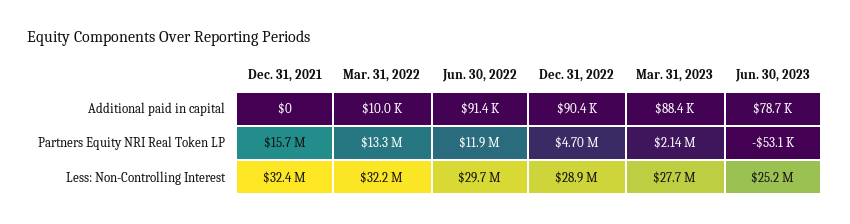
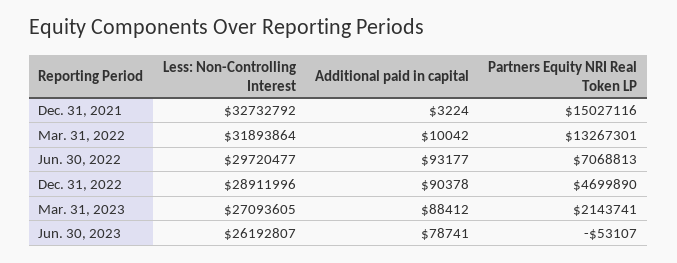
Dec. 31, 2021, Additional paid in capital: 0 -> 3224
Jun. 30, 2022, Additional paid in capital: 91400 -> 93177
Dec. 31, 2021, Partners Equity NRI Real Token LP: 15700000 -> 15027116
Jun. 30, 2022, Partners Equity NRI Real Token LP: 11900000 -> 7068813
Dec. 31, 2021, Less: Non-Controlling Interest: 32400000 -> 32732792
Mar. 31, 2022, Less: Non-Controlling Interest: 32200000 -> 31893864
Mar. 31, 2023, Less: Non-Controlling Interest: 27700000 -> 27093605
Jun. 30, 2023, Less: Non-Controlling Interest: 25200000 -> 26192807

